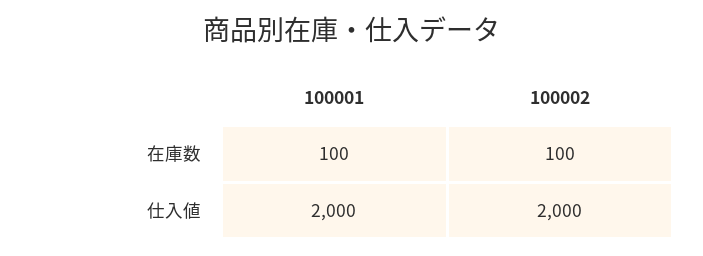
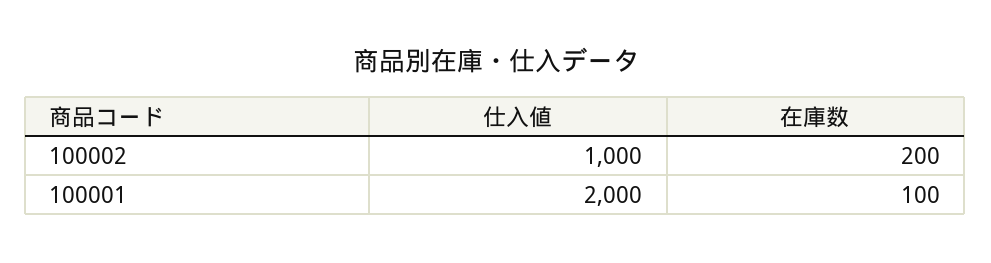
100002, 在庫数: 100 -> 200
100002, 仕入値: 2000 -> 1000

